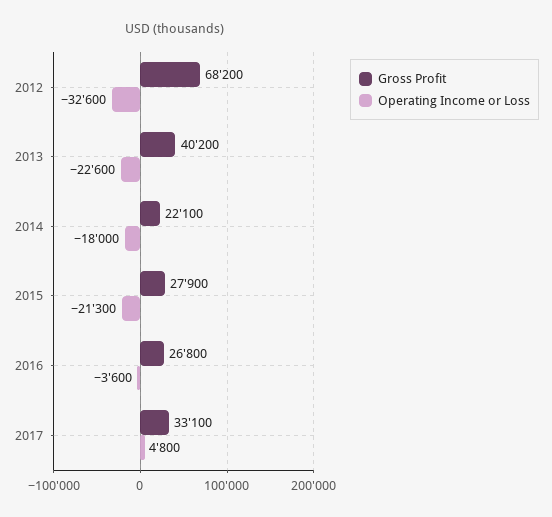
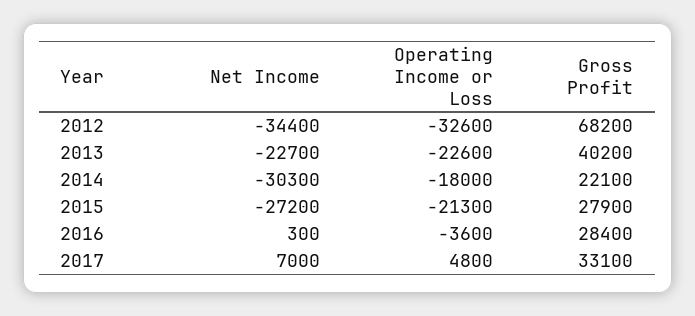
Gross Profit, 2016: 26800 -> 28400
Net Income, 2012: none -> -34400
Net Income, 2013: none -> -22700
Net Income, 2014: none -> -30300
Net Income, 2015: none -> -27200
Net Income, 2016: none -> 300
Net Income, 2017: none -> 7000

